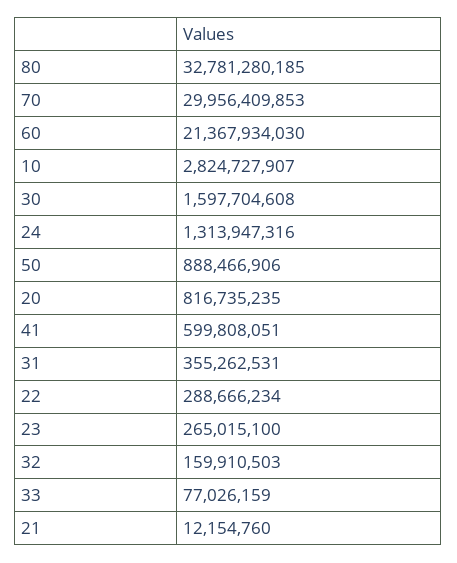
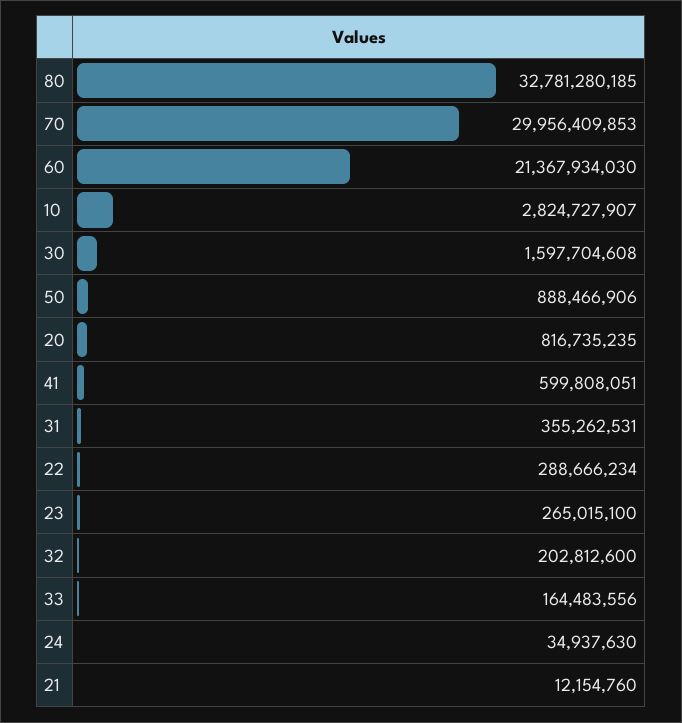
24: 1313947316 -> 34937630
32: 159910503 -> 202812600
33: 77026159 -> 164483556

